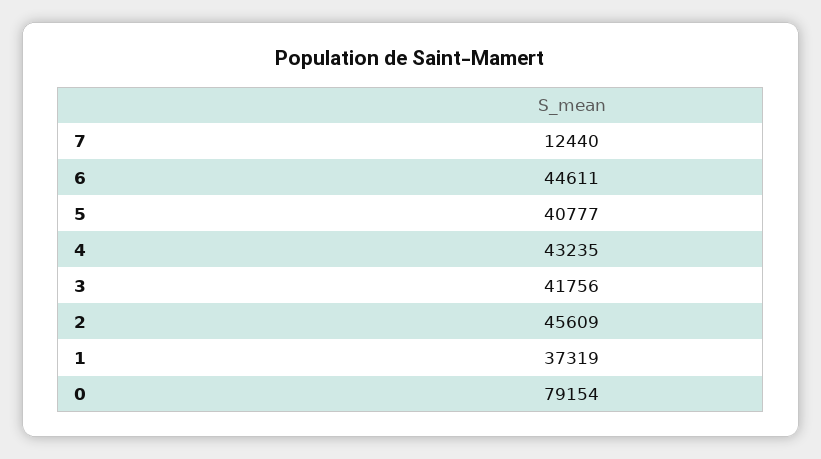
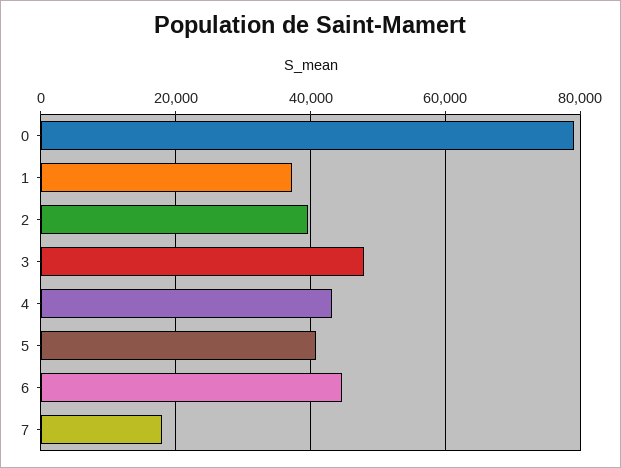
7: 12440 -> 18000
3: 41756 -> 48000
2: 45609 -> 40000

